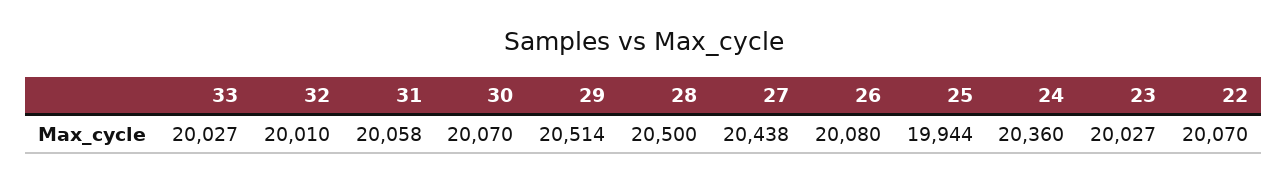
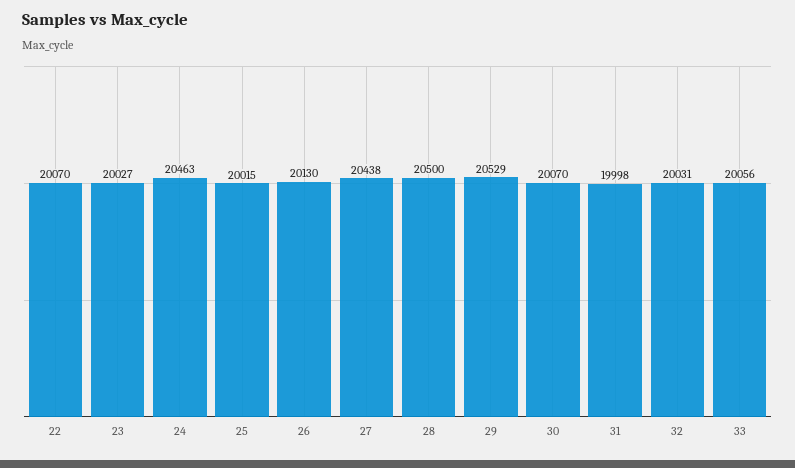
33: 20027 -> 20056
32: 20010 -> 20031
31: 20058 -> 19998
29: 20514 -> 20529
26: 20080 -> 20130
25: 19944 -> 20015
24: 20360 -> 20463

